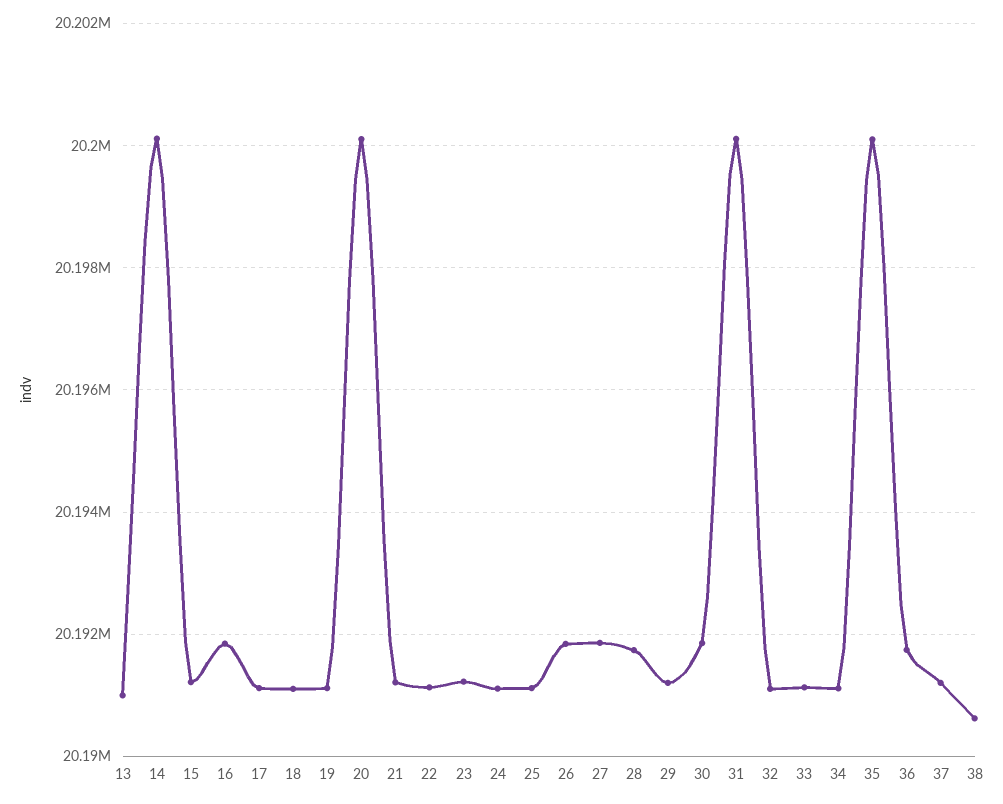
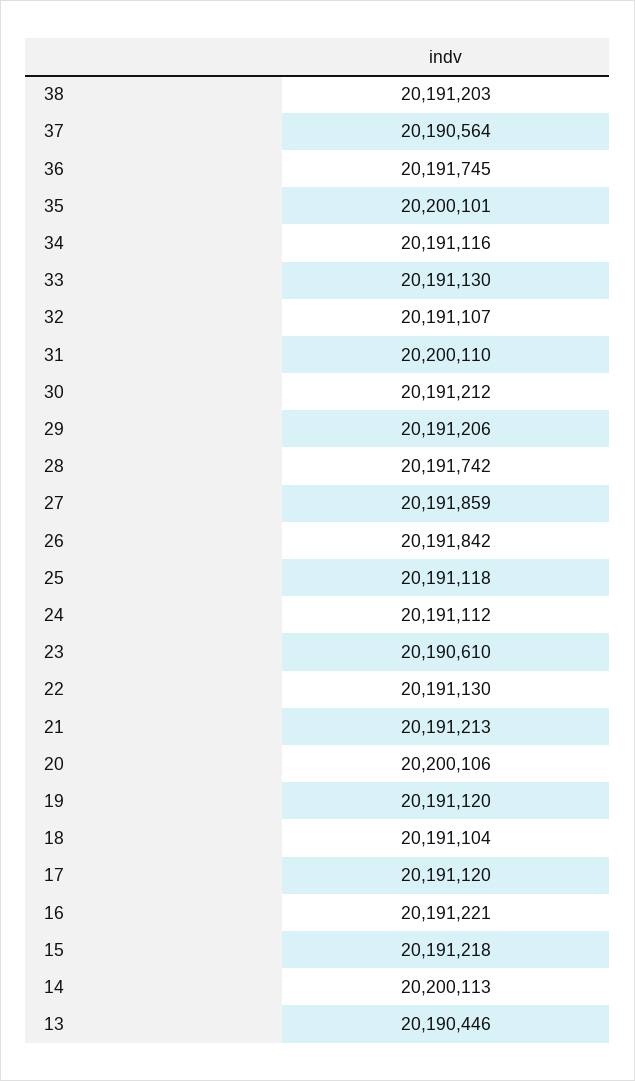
13: 20191000 -> 20190446
16: 20191800 -> 20191221
23: 20191200 -> 20190610
30: 20191800 -> 20191212
37: 20191200 -> 20190564
38: 20190600 -> 20191203

